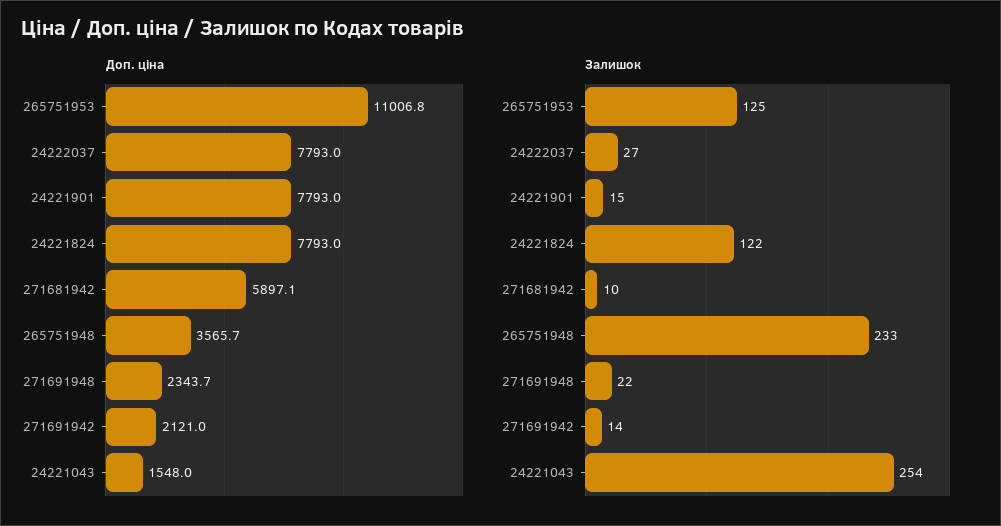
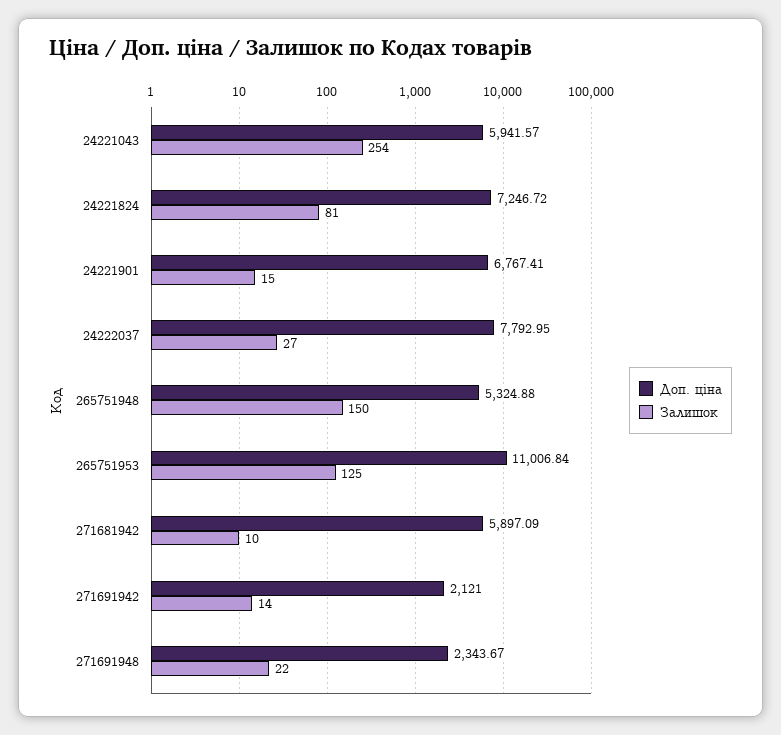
Доп. ціна, 24221901: 7793 -> 6767.41
Доп. ціна, 24221824: 7793 -> 7246.72
Доп. ціна, 265751948: 3565.7 -> 5324.88
Доп. ціна, 24221043: 1548 -> 5941.57
Залишок, 24221824: 122 -> 81
Залишок, 265751948: 233 -> 150

